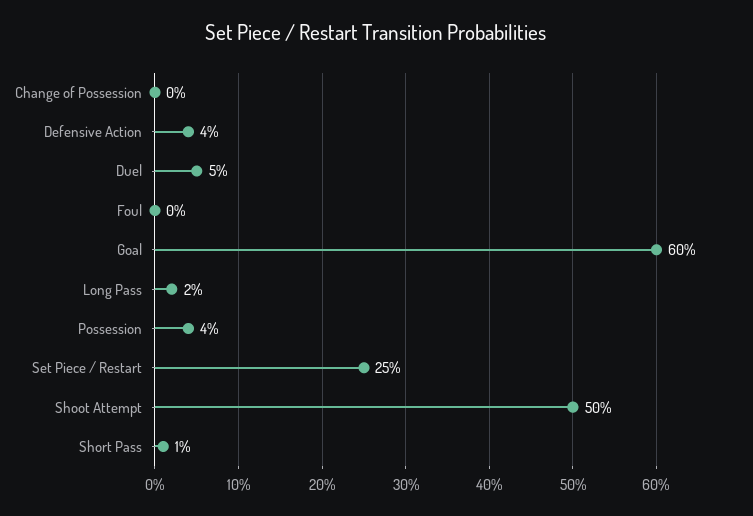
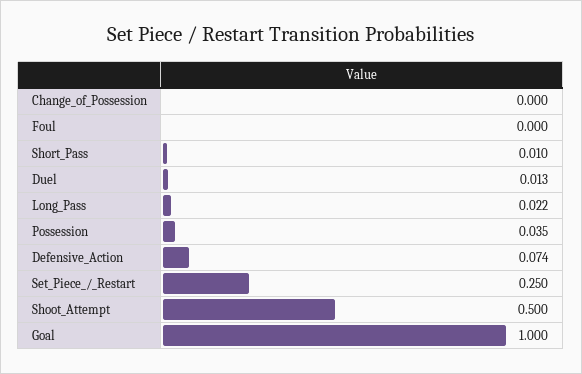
Defensive Action: 0.04 -> 0.074
Duel: 0.05 -> 0.013
Goal: 0.6 -> 1

